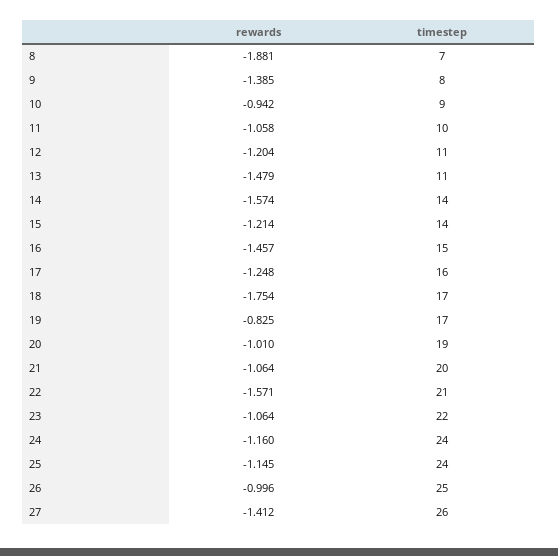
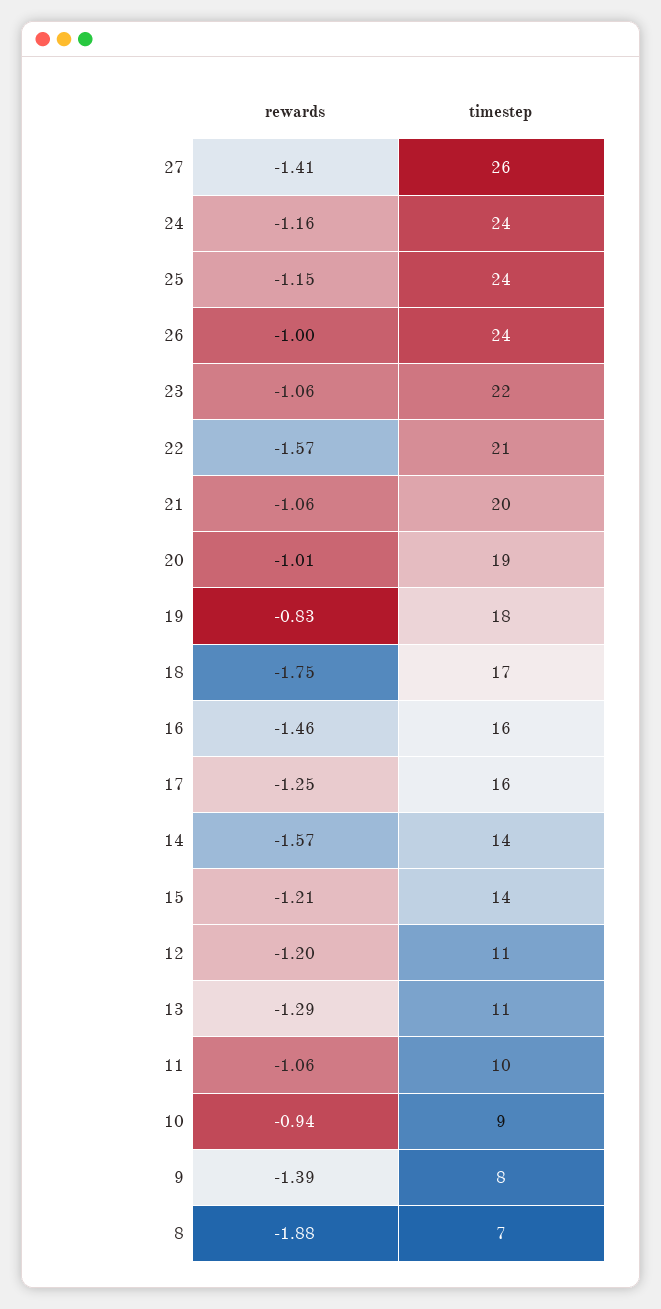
rewards, 13: -1.479 -> -1.29
timestep, 16: 15 -> 16
timestep, 19: 17 -> 18
timestep, 26: 25 -> 24

